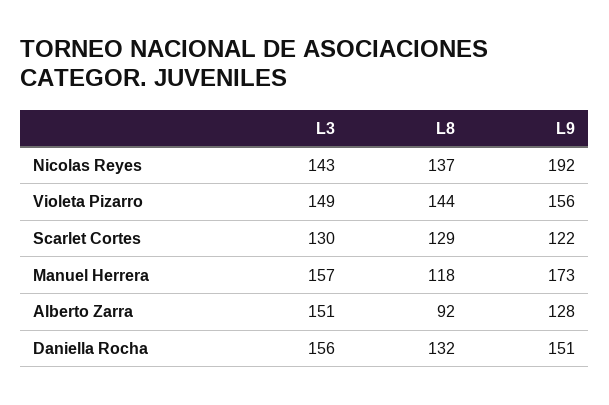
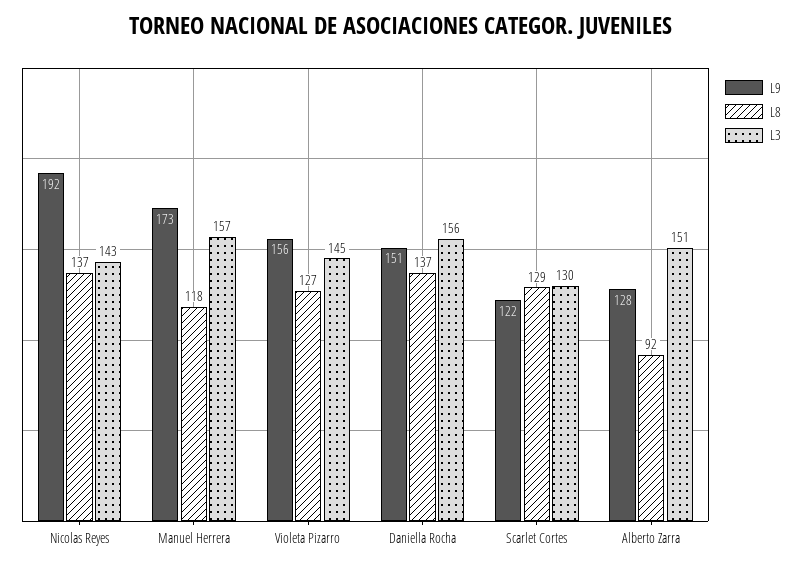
L3, Violeta Pizarro: 149 -> 145
L8, Violeta Pizarro: 144 -> 127
L8, Daniella Rocha: 132 -> 137

